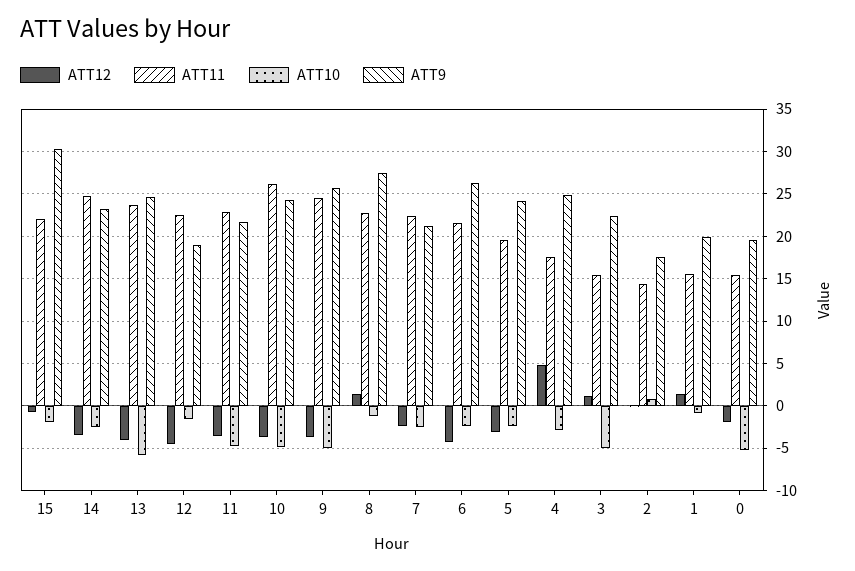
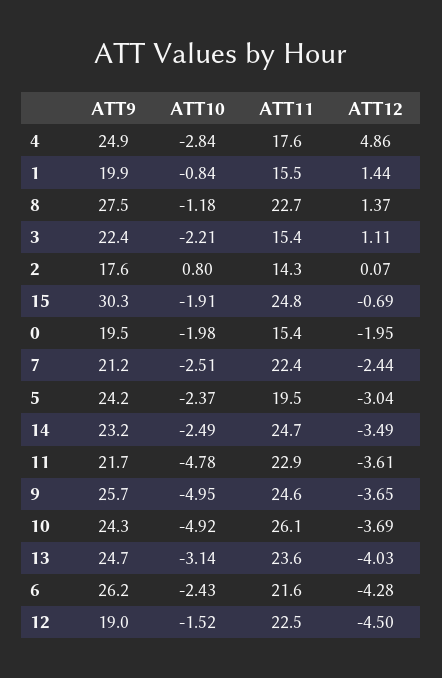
ATT11, 15: 22 -> 24.8
ATT10, 13: -6 -> -3.14
ATT10, 3: -5 -> -2.21
ATT10, 0: -5 -> -1.98

